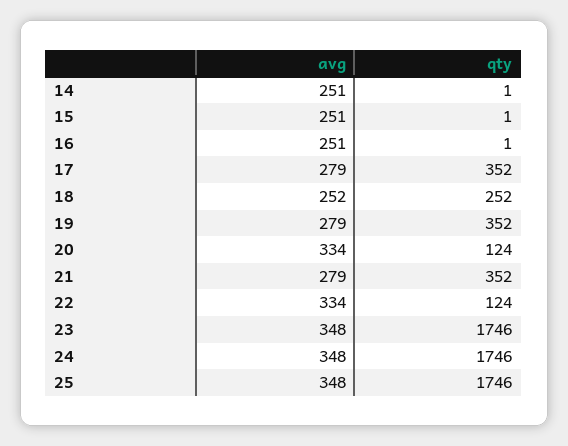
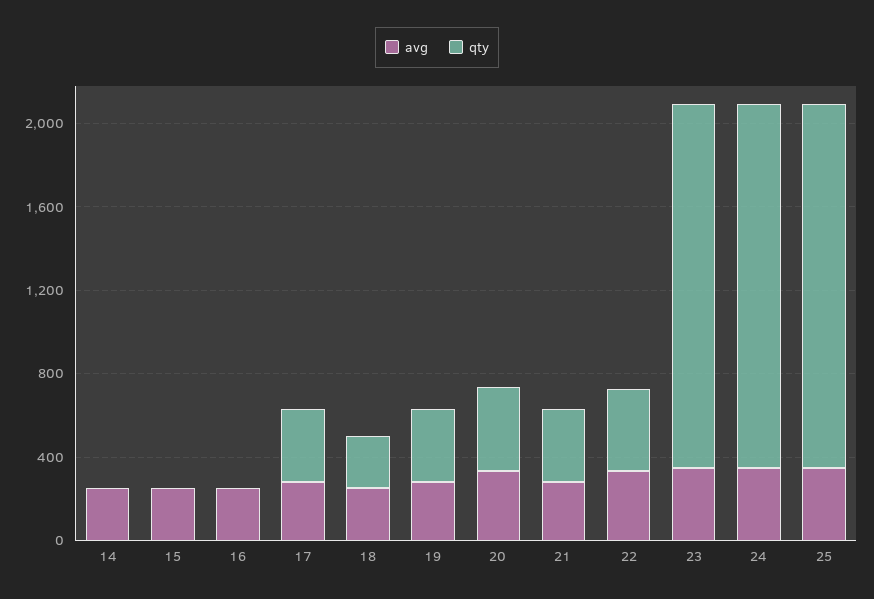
qty, 20: 124 -> 400
qty, 22: 124 -> 400

